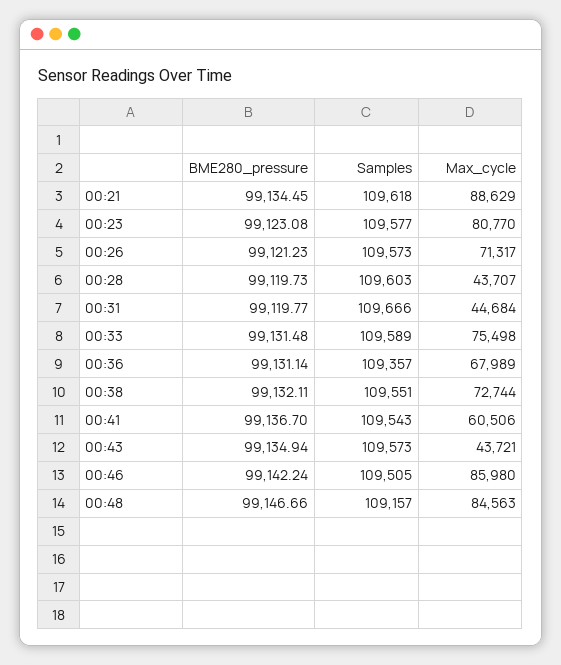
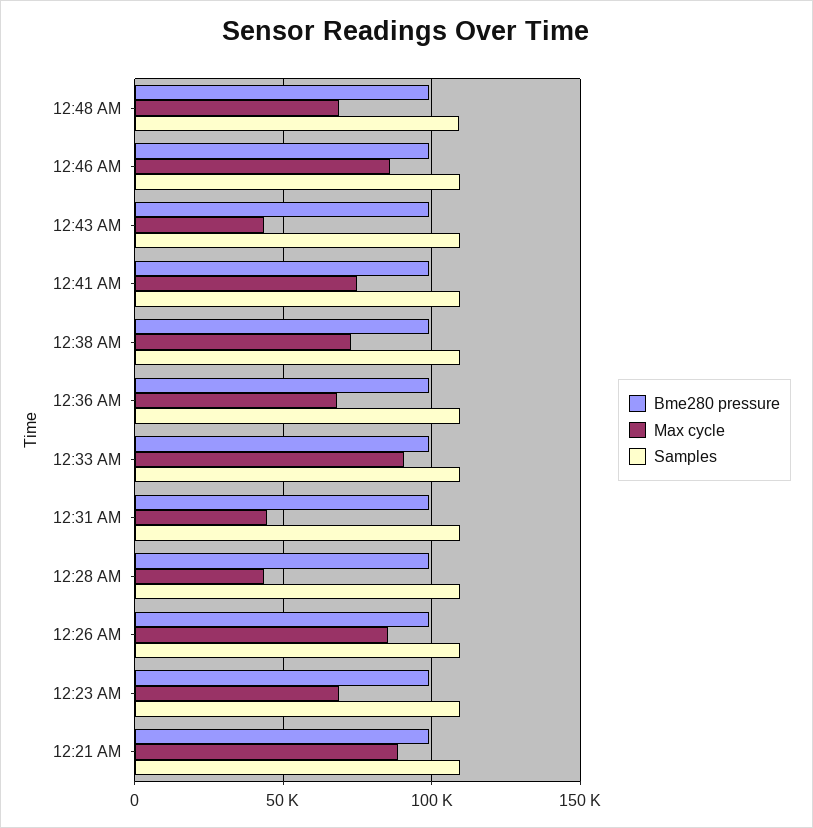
Max_cycle, 00:23: 80770 -> 70000
Max_cycle, 00:26: 71317 -> 85000
Max_cycle, 00:33: 75498 -> 90000
Max_cycle, 00:41: 60506 -> 75000
Max_cycle, 00:48: 84563 -> 70000

